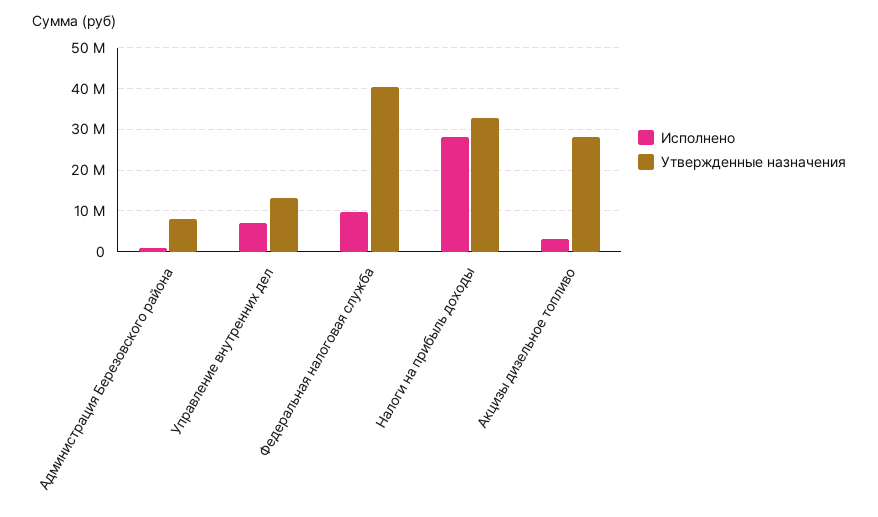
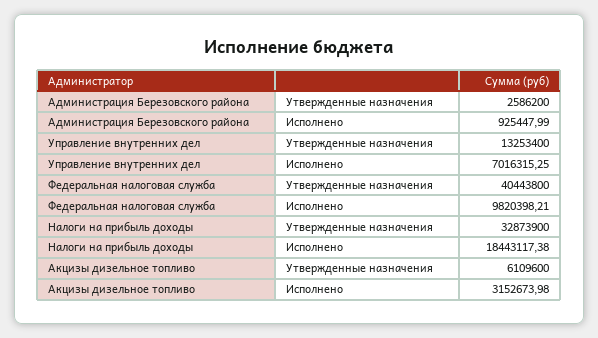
Утвержденные назначения, Администрация Березовского района: 8000000 -> 2586200
Исполнено, Налоги на прибыль доходы: 28000000 -> 18443117.38
Утвержденные назначения, Акцизы дизельное топливо: 28000000 -> 6109600

